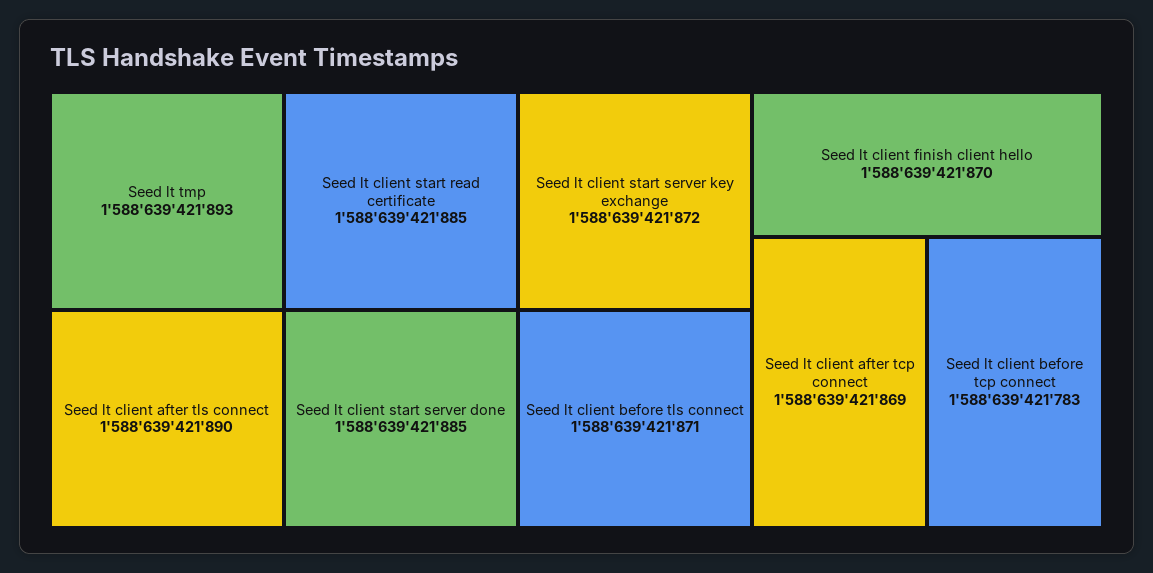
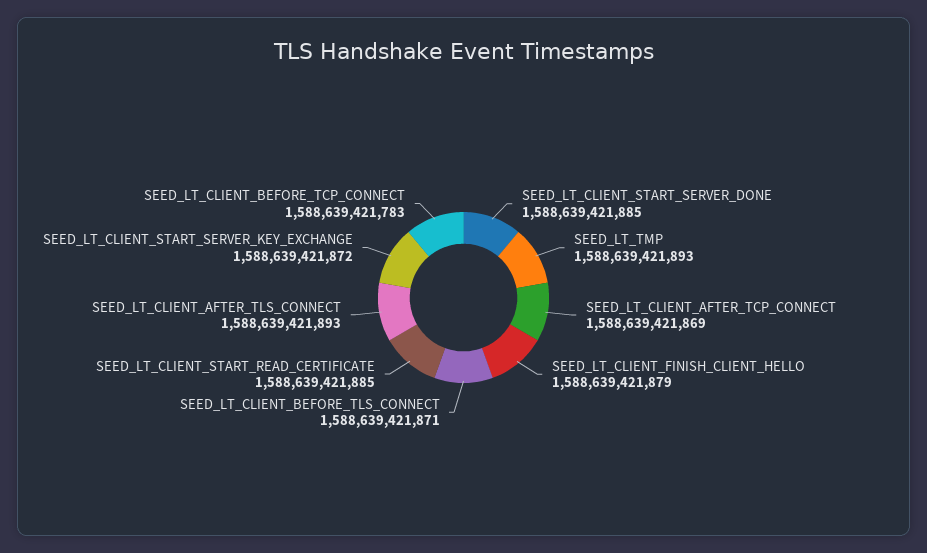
Seed lt client after tls connect: 1588639421890 -> 1588639421893
Seed lt client finish client hello: 1588639421870 -> 1588639421879

